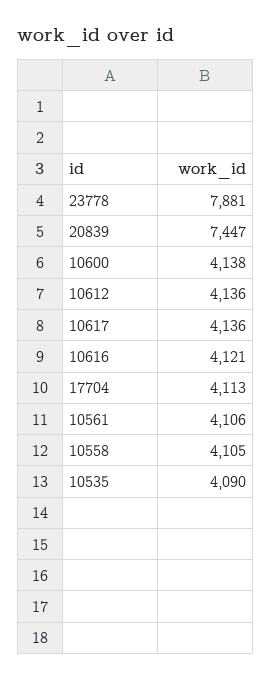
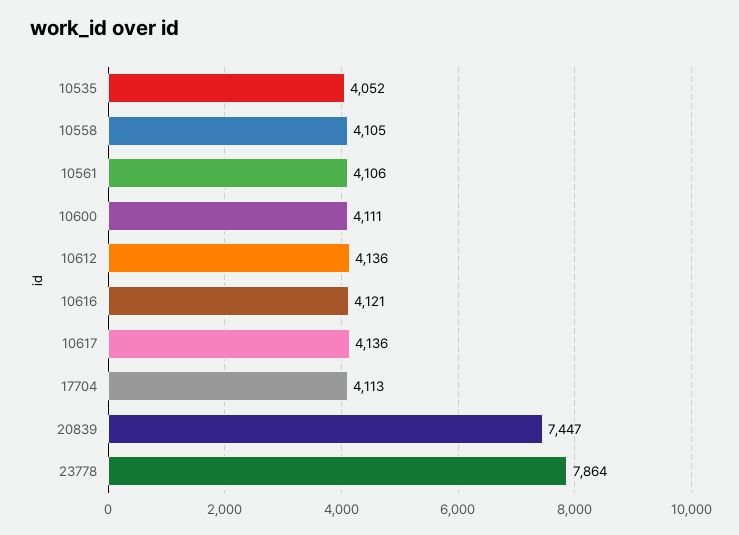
23778: 7881 -> 7864
10600: 4138 -> 4111
10535: 4090 -> 4052

